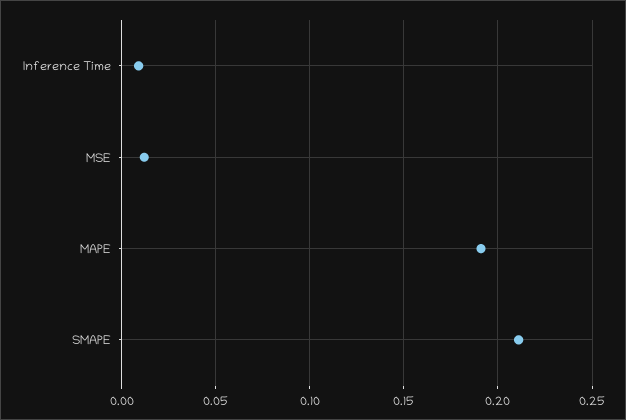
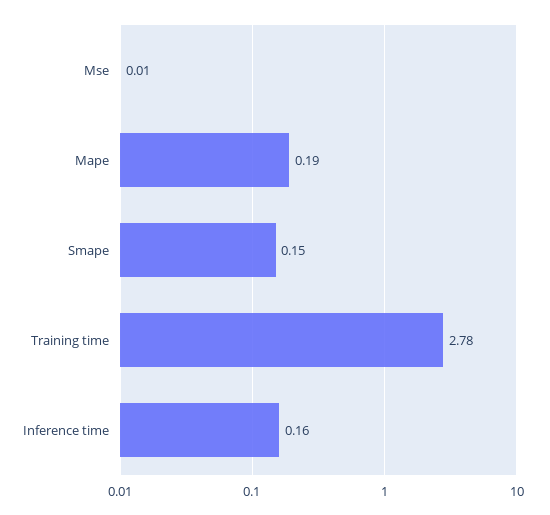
Inference Time: 0.01 -> 0.16
SMAPE: 0.21 -> 0.15
Training time: none -> 2.78

